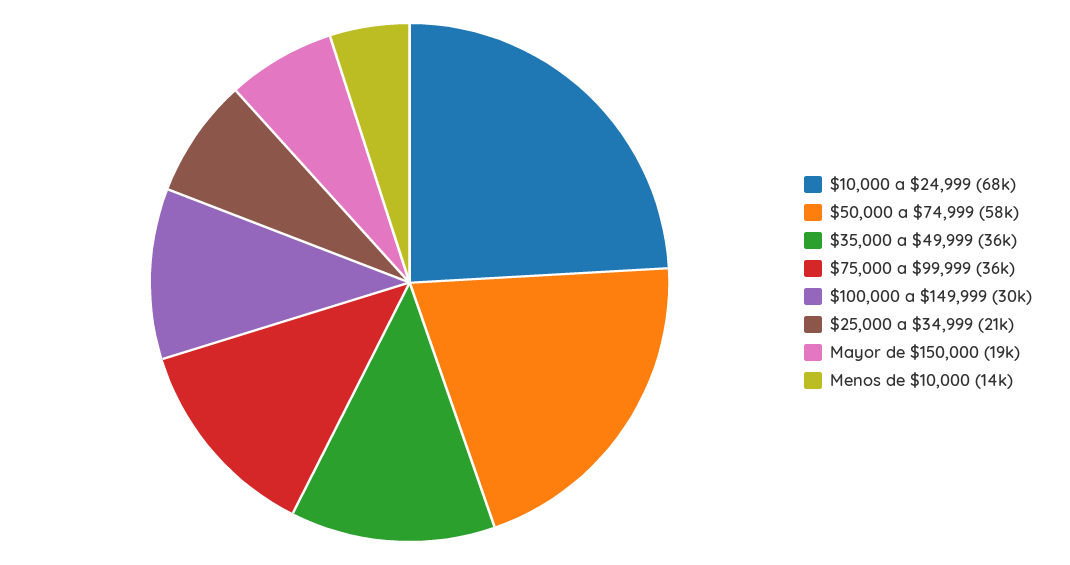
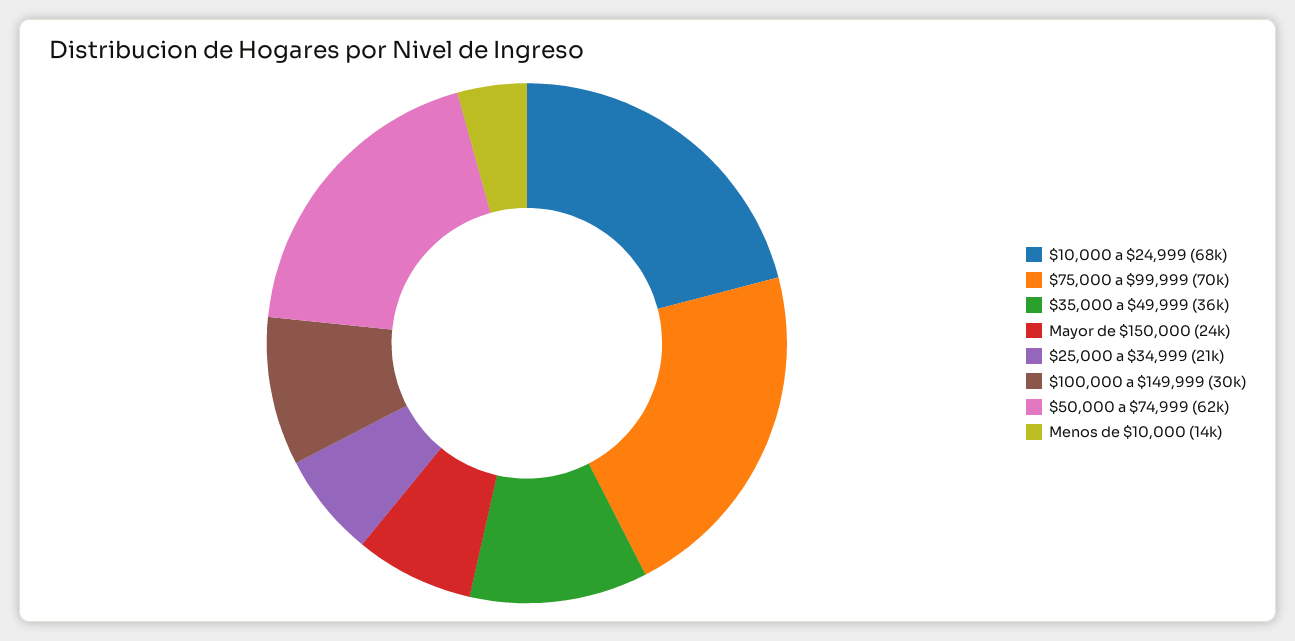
$50,000 a $74,999: 58000 -> 62000
$75,000 a $99,999: 36000 -> 70000
Mayor de $150,000: 19000 -> 24000

